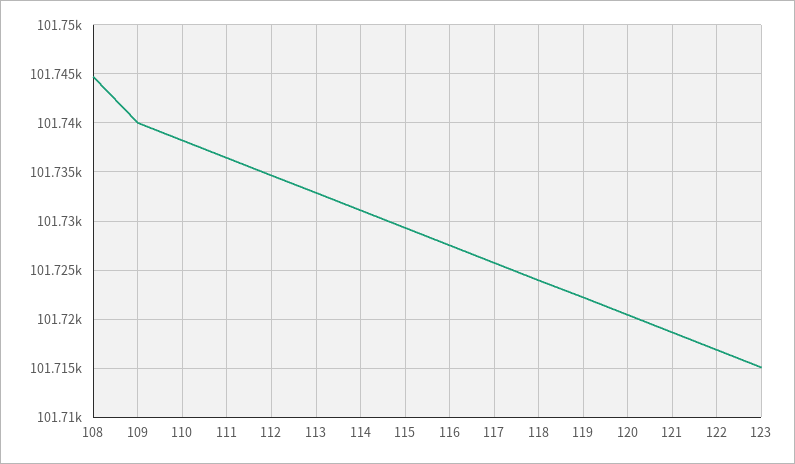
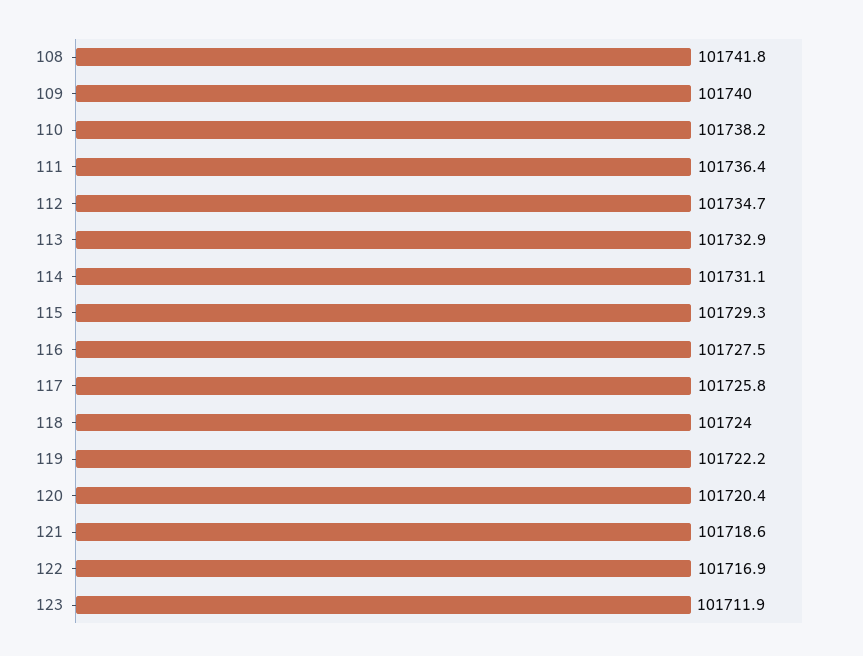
108: 101745 -> 101741.8
123: 101715 -> 101711.9

